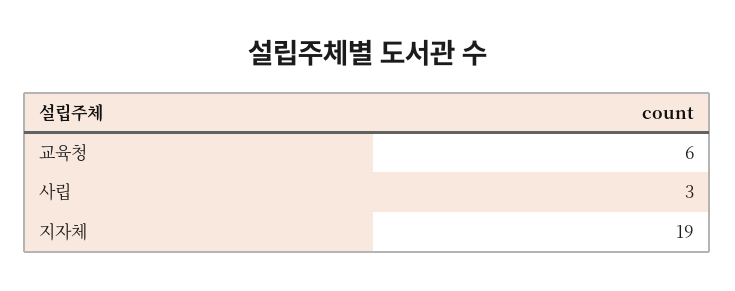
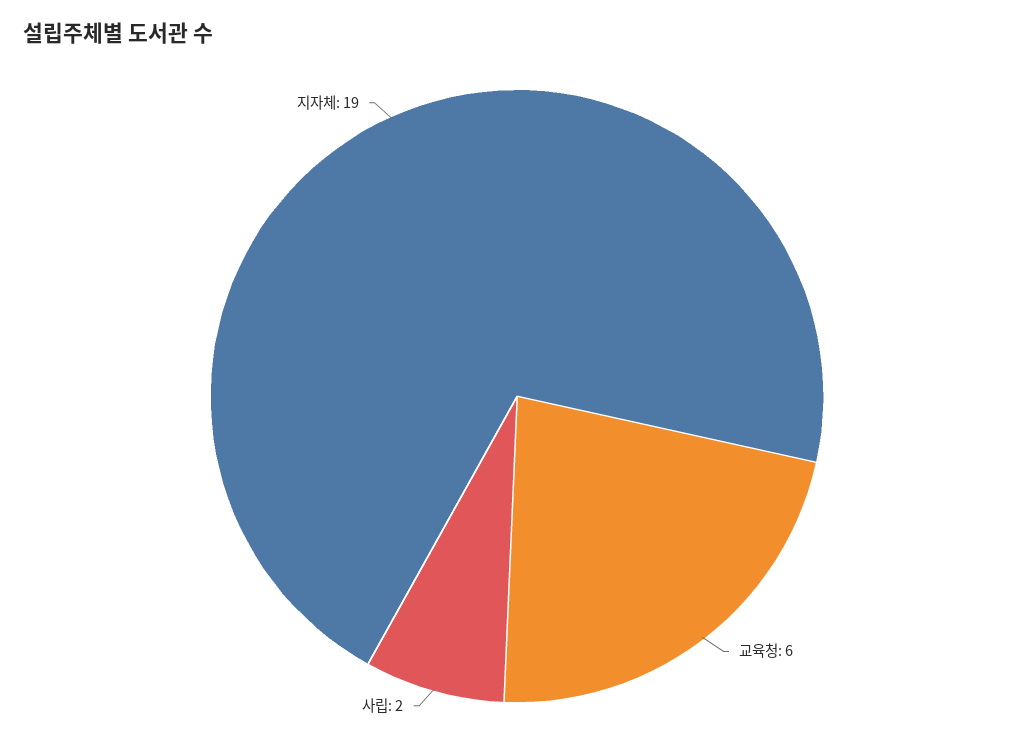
사립: 3 -> 2

